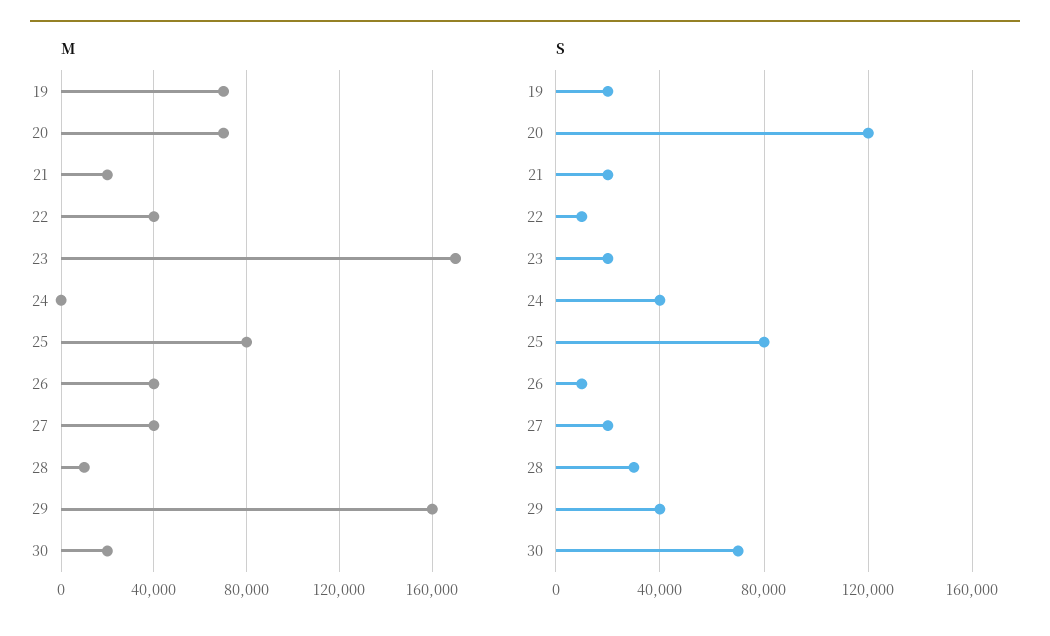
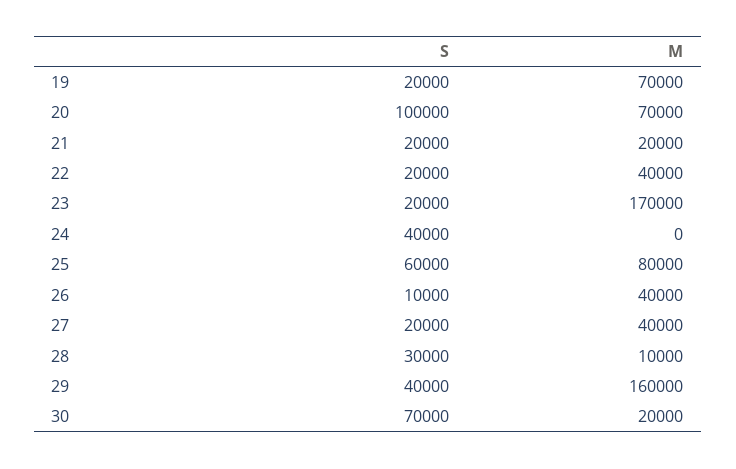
S, 20: 120000 -> 100000
S, 22: 10000 -> 20000
S, 25: 80000 -> 60000

